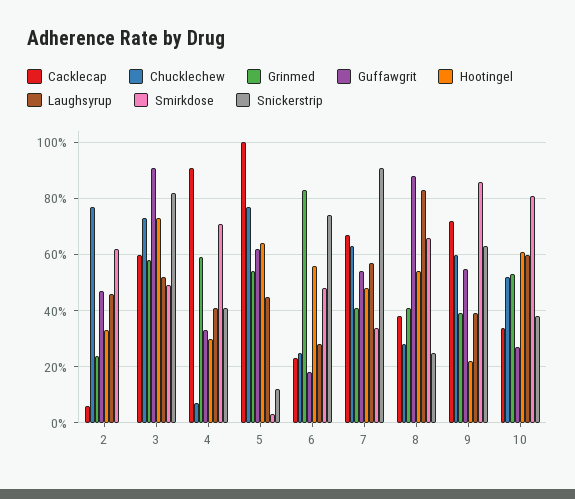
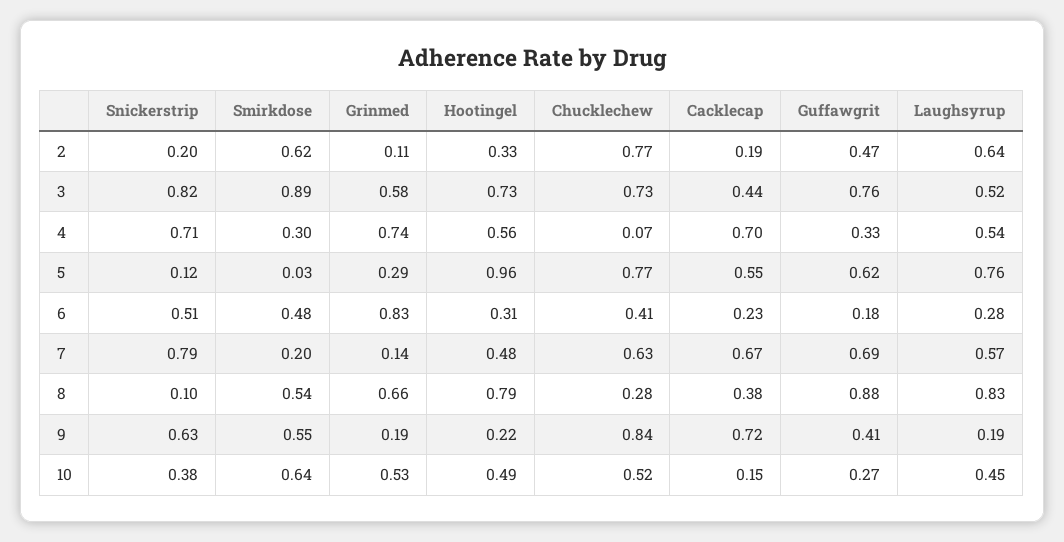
Cacklecap, 2: 0.05 -> 0.19
Grinmed, 2: 0.25 -> 0.11
Laughsyrup, 2: 0.45 -> 0.64
Snickerstrip, 2: 0 -> 0.2
Cacklecap, 3: 0.6 -> 0.44
Guffawgrit, 3: 0.9 -> 0.76
Smirkdose, 3: 0.5 -> 0.89
Cacklecap, 4: 0.9 -> 0.7
Grinmed, 4: 0.6 -> 0.74
Hootingel, 4: 0.3 -> 0.56
Laughsyrup, 4: 0.4 -> 0.54
Smirkdose, 4: 0.7 -> 0.3
Snickerstrip, 4: 0.4 -> 0.71
Cacklecap, 5: 1 -> 0.55
Grinmed, 5: 0.55 -> 0.29
Hootingel, 5: 0.65 -> 0.96
Laughsyrup, 5: 0.45 -> 0.76
Chucklechew, 6: 0.25 -> 0.41
Hootingel, 6: 0.55 -> 0.31
Snickerstrip, 6: 0.75 -> 0.51
Grinmed, 7: 0.4 -> 0.14
Guffawgrit, 7: 0.55 -> 0.69
Smirkdose, 7: 0.35 -> 0.2
Snickerstrip, 7: 0.9 -> 0.79
Grinmed, 8: 0.4 -> 0.66
Hootingel, 8: 0.55 -> 0.79
Smirkdose, 8: 0.65 -> 0.54
Snickerstrip, 8: 0.25 -> 0.1
Chucklechew, 9: 0.6 -> 0.84
Grinmed, 9: 0.4 -> 0.19
Guffawgrit, 9: 0.55 -> 0.41
Laughsyrup, 9: 0.4 -> 0.19
Smirkdose, 9: 0.85 -> 0.55
Cacklecap, 10: 0.35 -> 0.15
Hootingel, 10: 0.6 -> 0.49
Laughsyrup, 10: 0.6 -> 0.45
Smirkdose, 10: 0.8 -> 0.64

